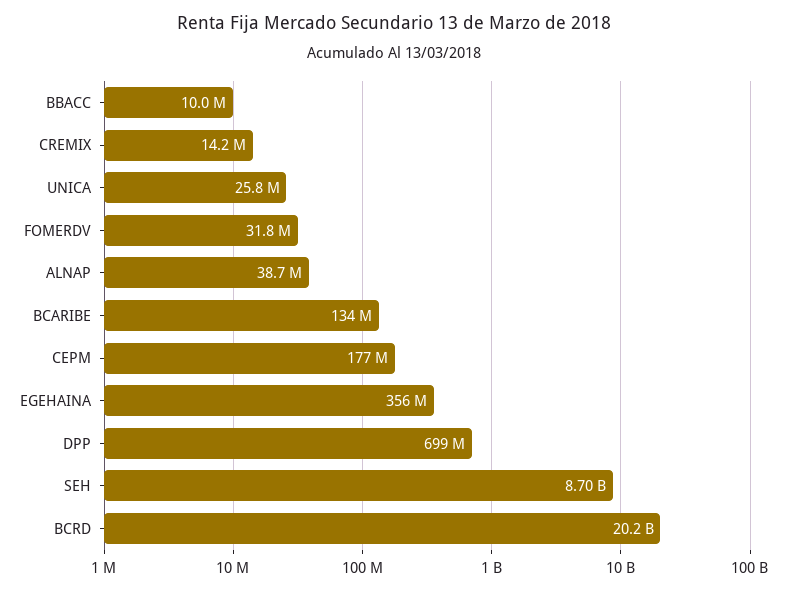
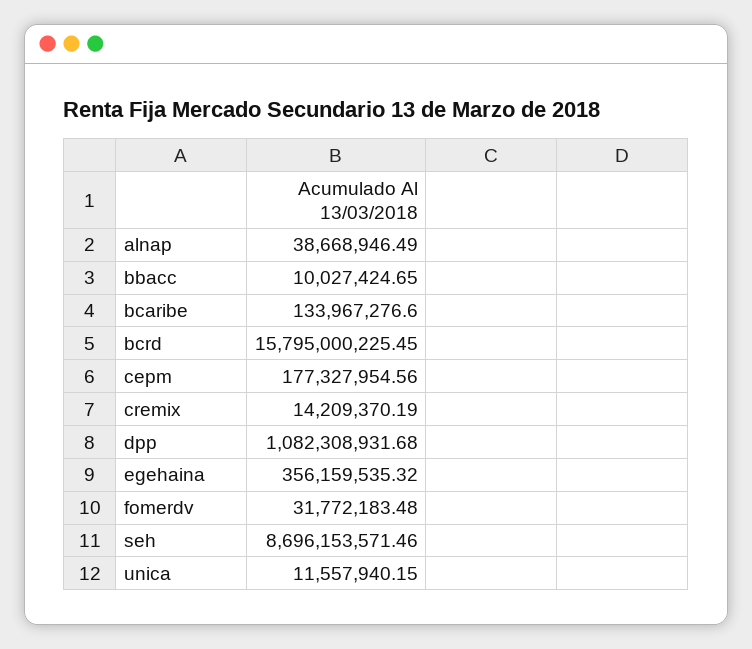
UNICA: 25800000 -> 11557940.15
DPP: 699000000 -> 1082308931.68
BCRD: 20200000000 -> 15795000225.45

